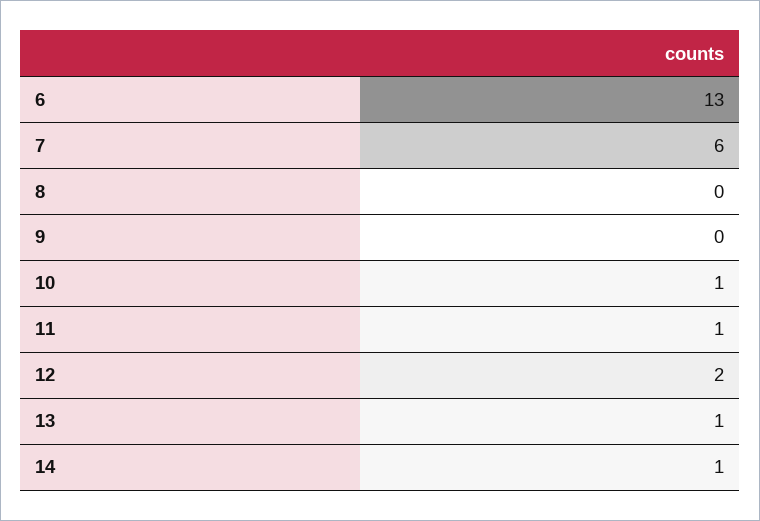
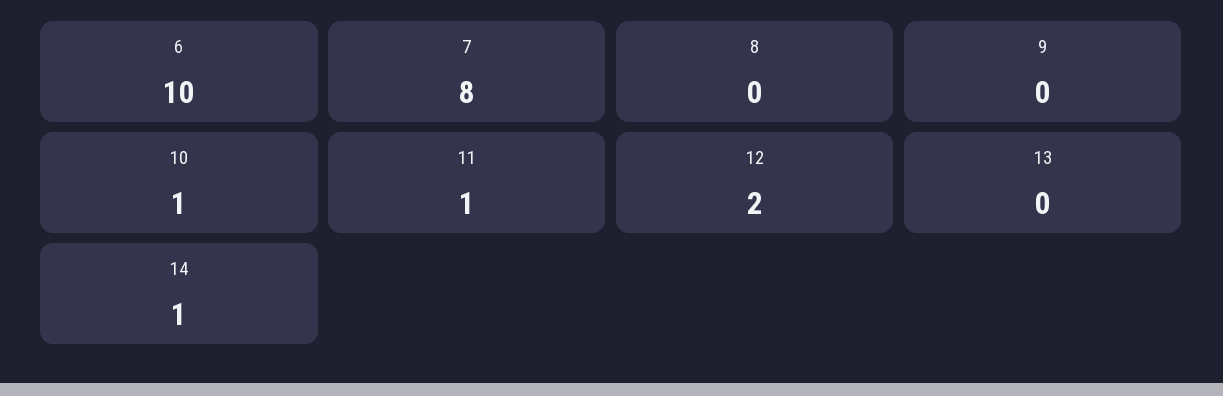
6: 13 -> 10
7: 6 -> 8
13: 1 -> 0

